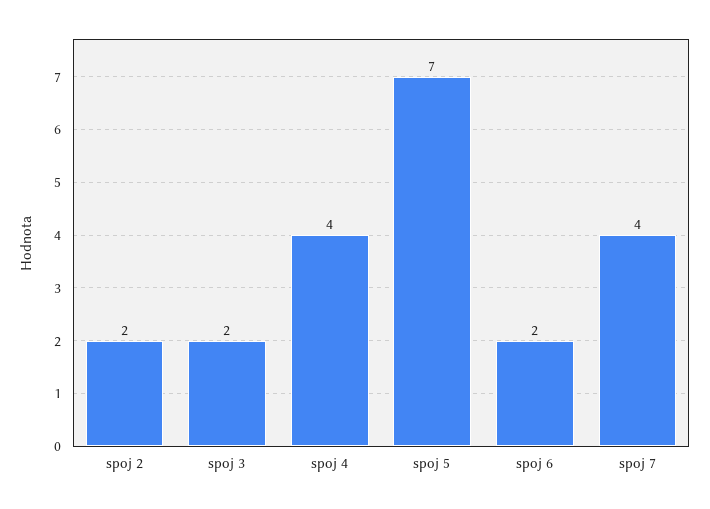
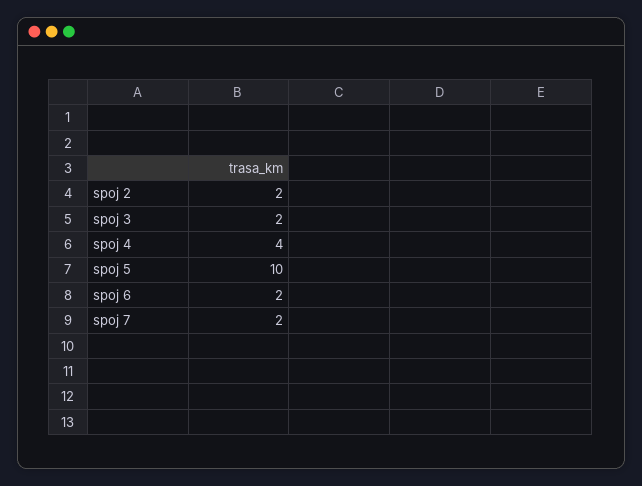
spoj 5: 7 -> 10
spoj 7: 4 -> 2

